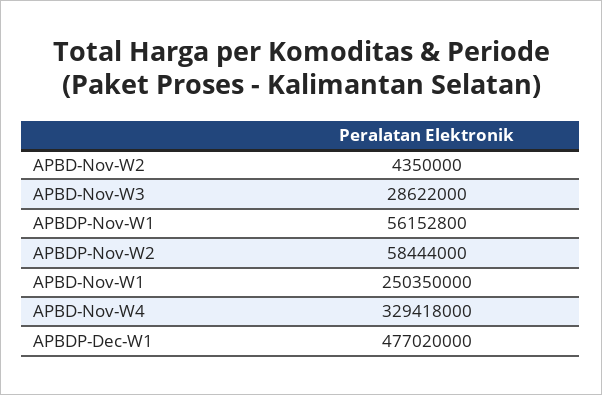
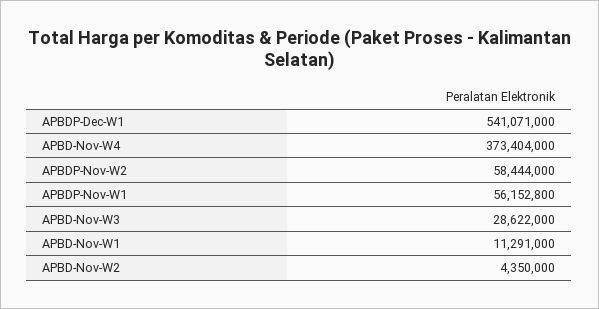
APBD-Nov-W1: 250350000 -> 11291000
APBD-Nov-W4: 329418000 -> 373404000
APBDP-Dec-W1: 477020000 -> 541071000

